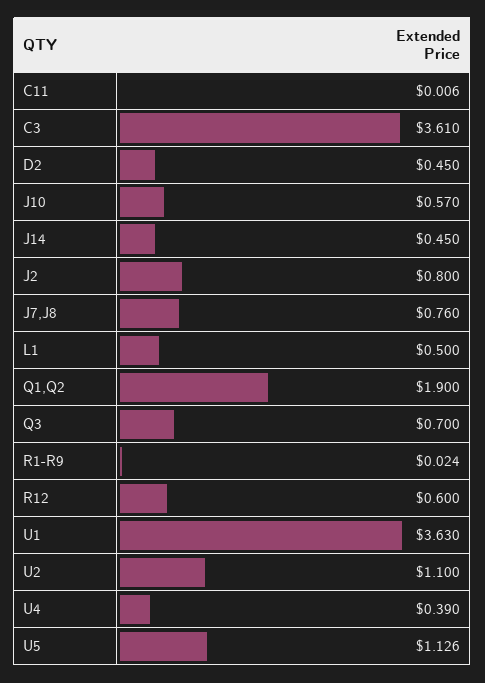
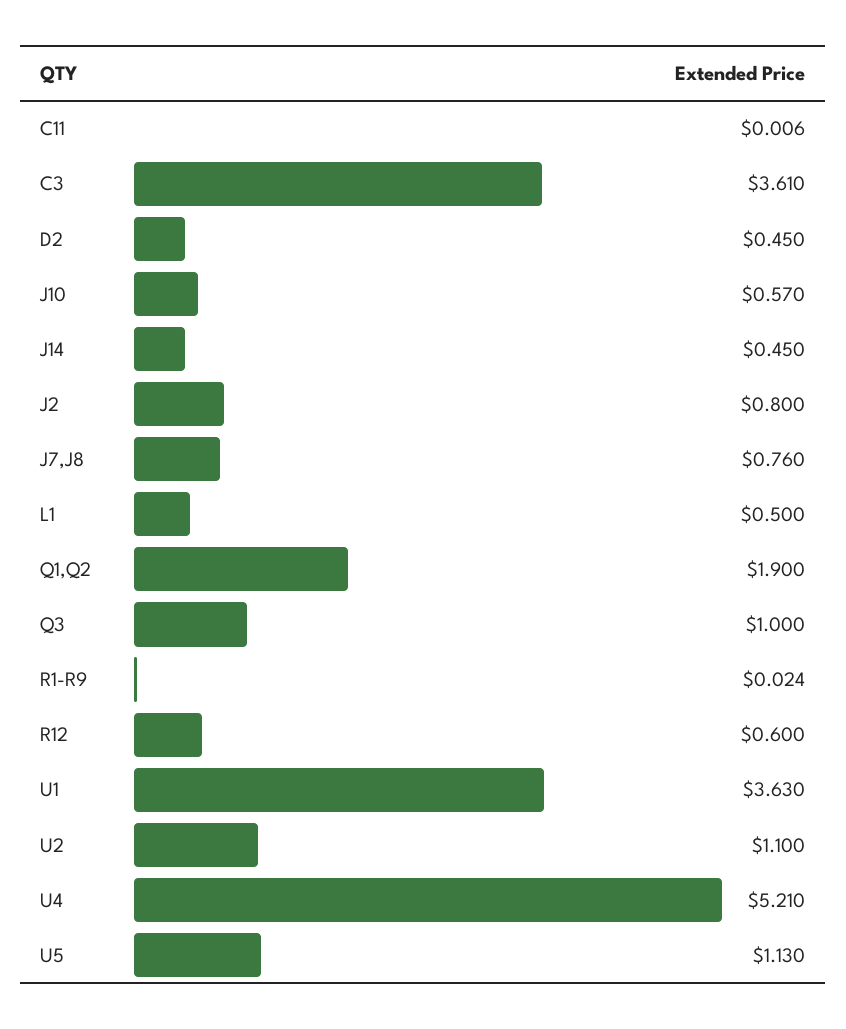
Q3: 0.7 -> 1
U4: 0.39 -> 5.21
U5: 1.126 -> 1.13

